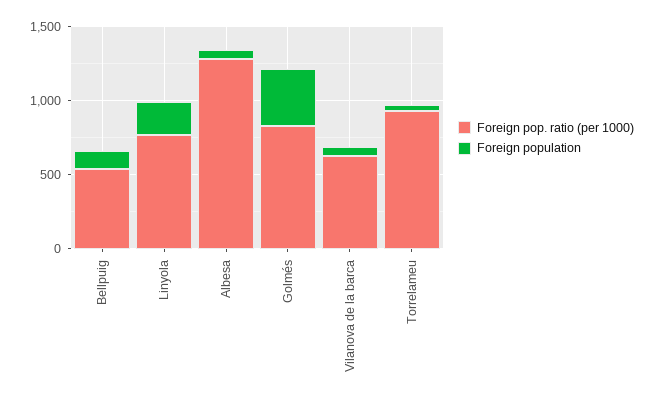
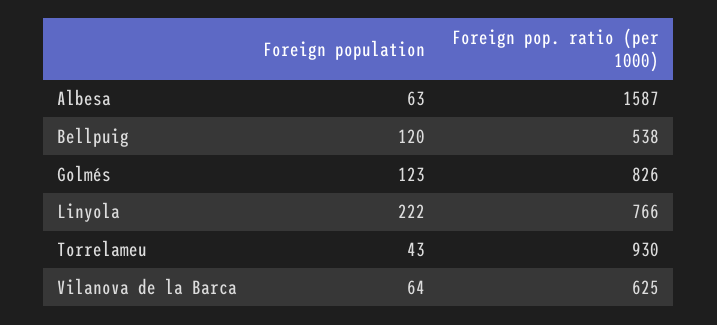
Foreign pop. ratio (per 1000), Albesa: 1300 -> 1587
Foreign population, Golmés: 400 -> 123

